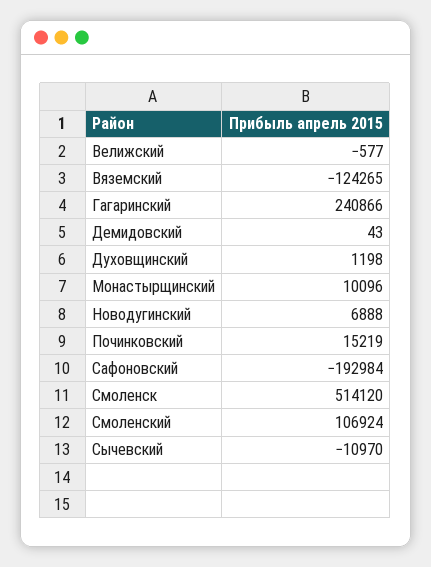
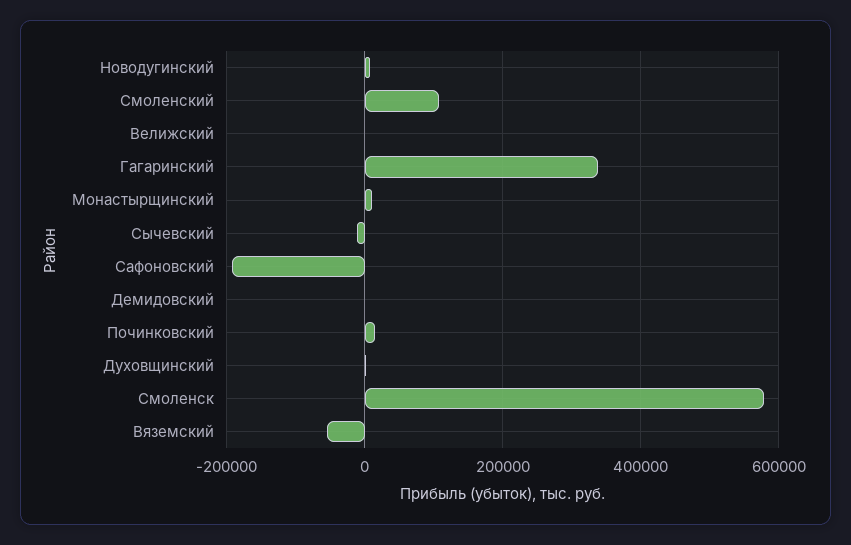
Вяземский: -124265 -> -60000
Гагаринский: 240866 -> 340000
Смоленск: 514120 -> 580000

